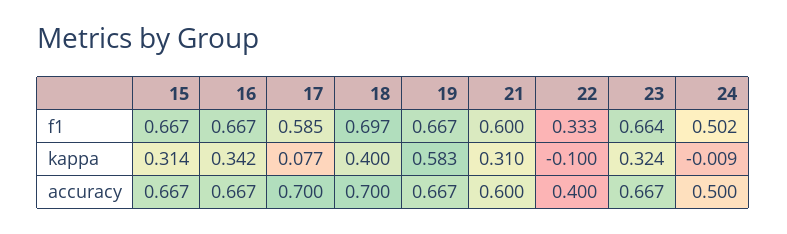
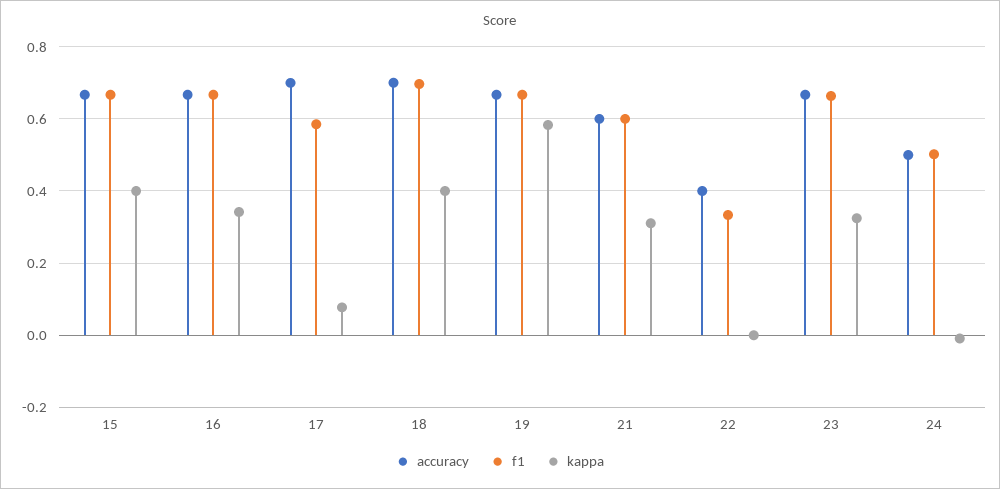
kappa, 15: 0.314 -> 0.4
kappa, 22: -0.1 -> 0

